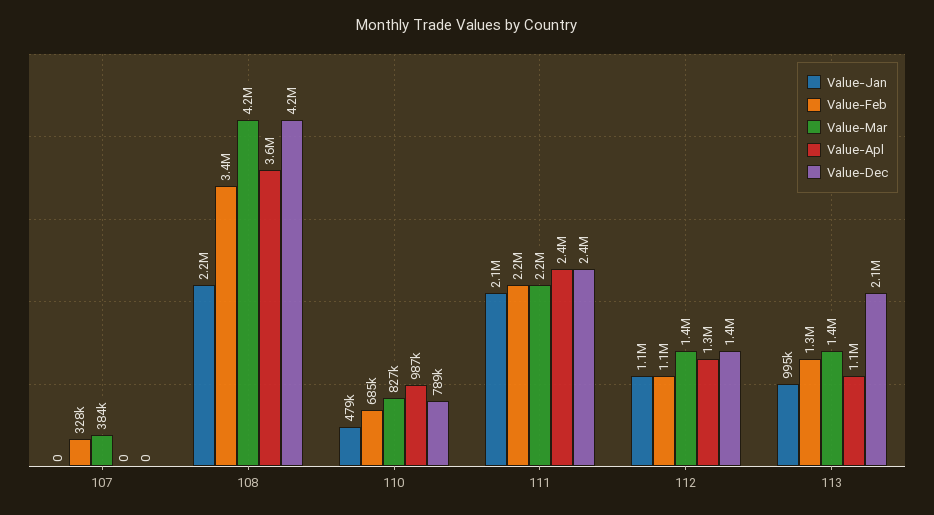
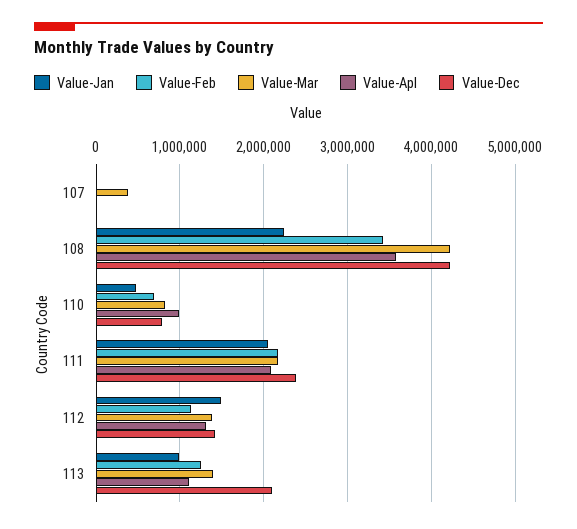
Value-Feb, 107: 328000 -> 0
Value-Apl, 111: 2400000 -> 2100000
Value-Jan, 112: 1100000 -> 1500000

